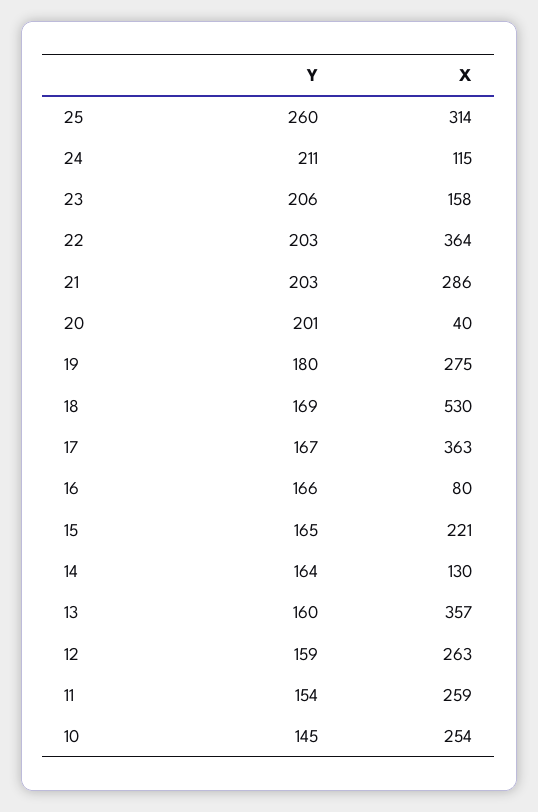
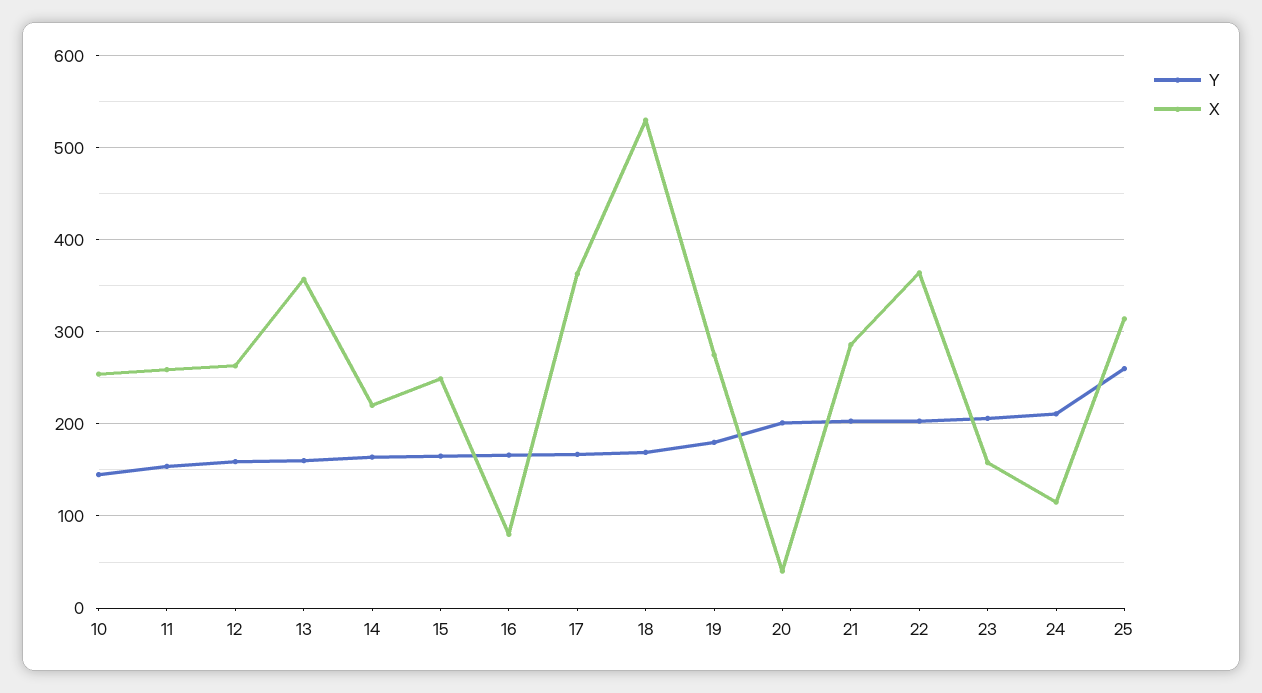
X, 15: 221 -> 250
X, 14: 130 -> 220

